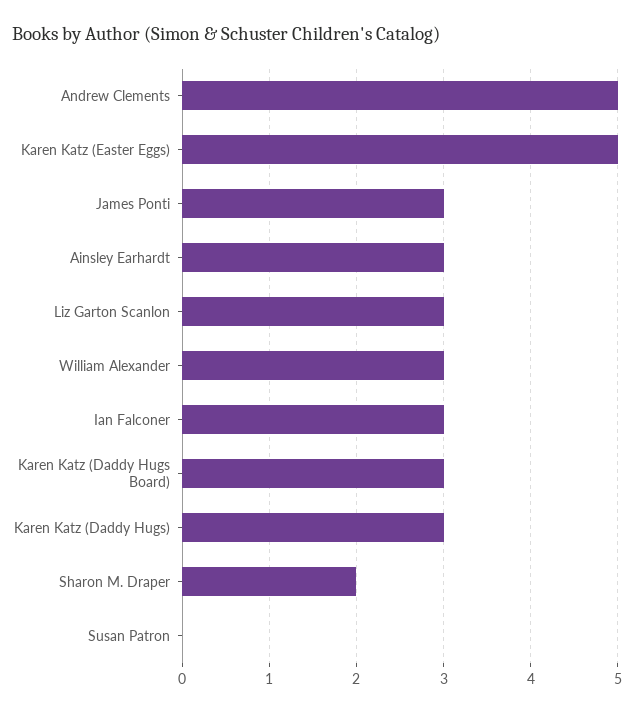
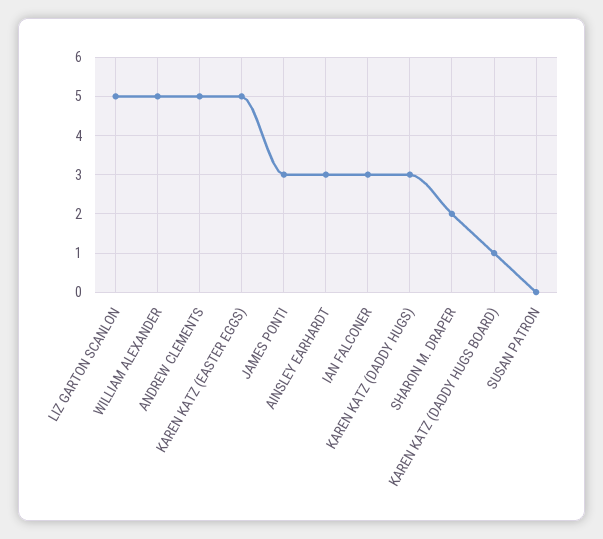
Liz Garton Scanlon: 3 -> 5
William Alexander: 3 -> 5
Karen Katz (Daddy Hugs Board): 3 -> 1

